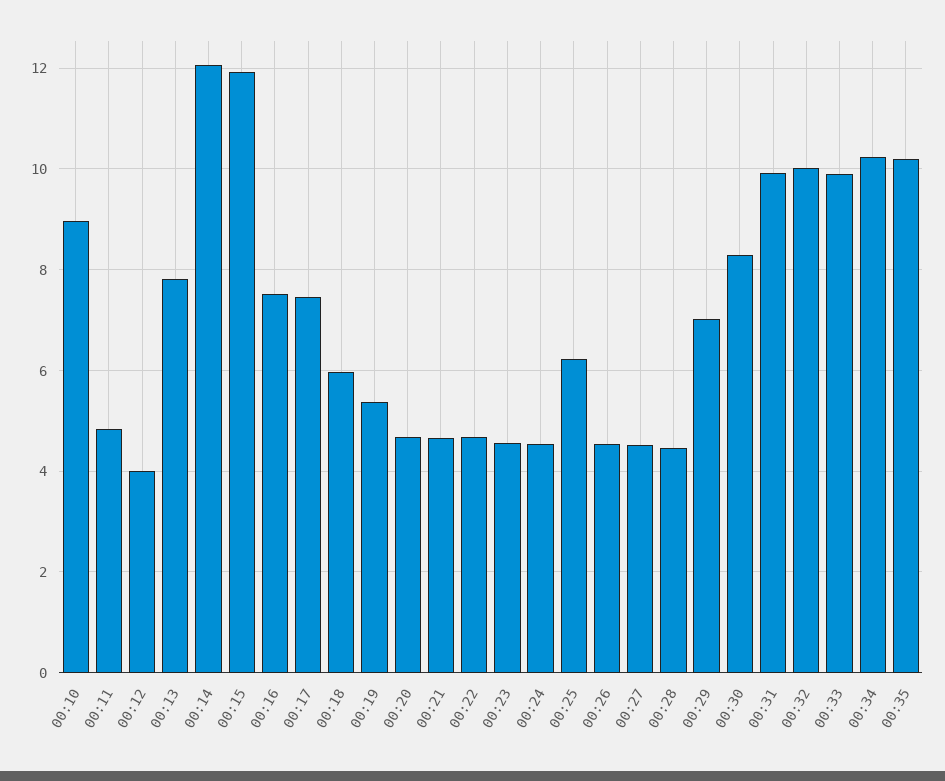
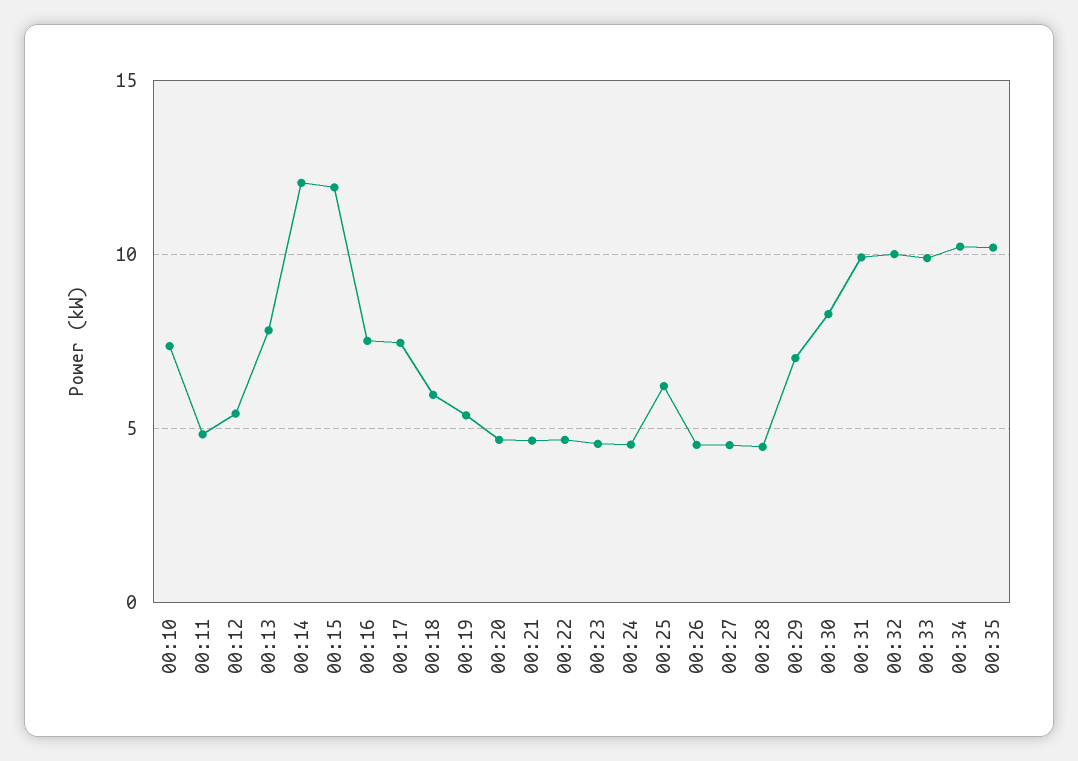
00:10: 9 -> 7.5
00:12: 4 -> 5.5

